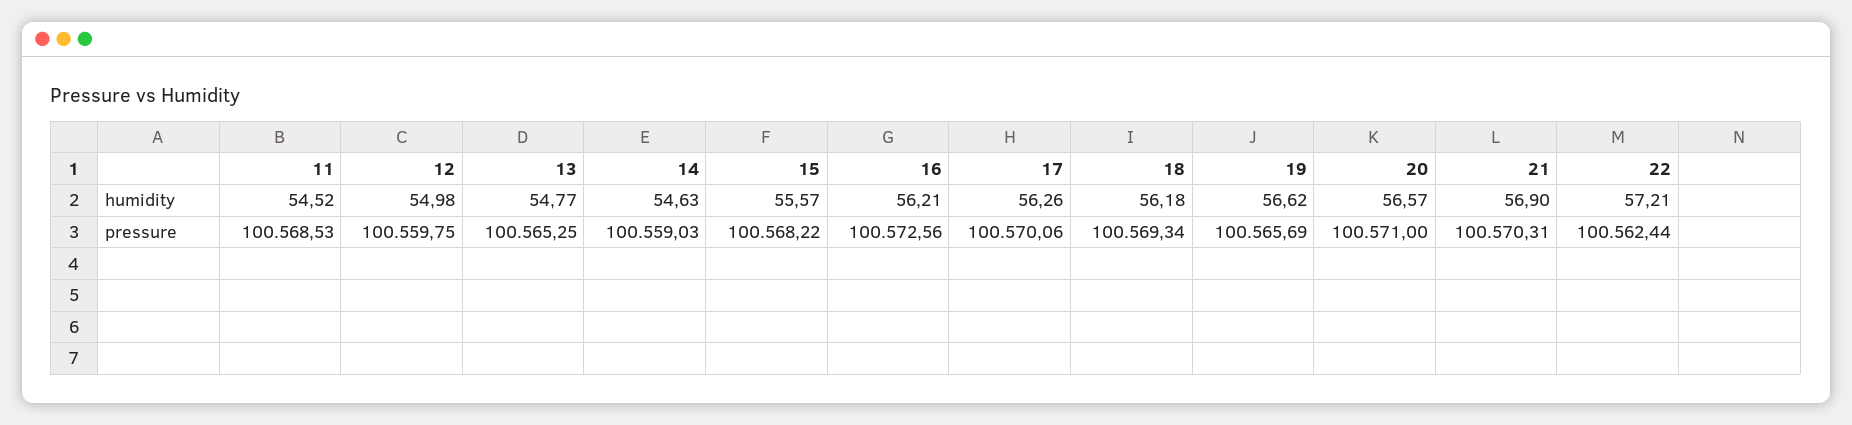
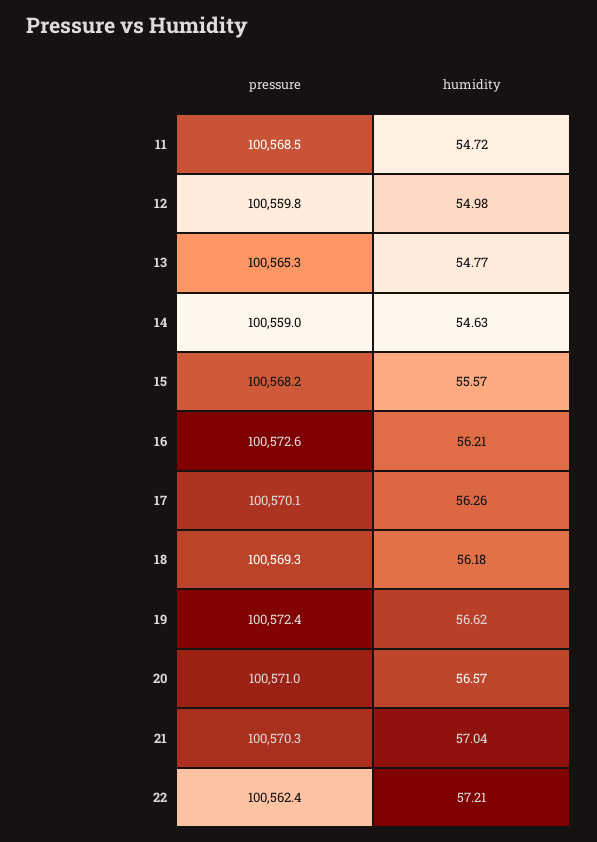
11, humidity: 54.52 -> 54.72
21, humidity: 56.9 -> 57.04
19, pressure: 100565.69 -> 100572.4

